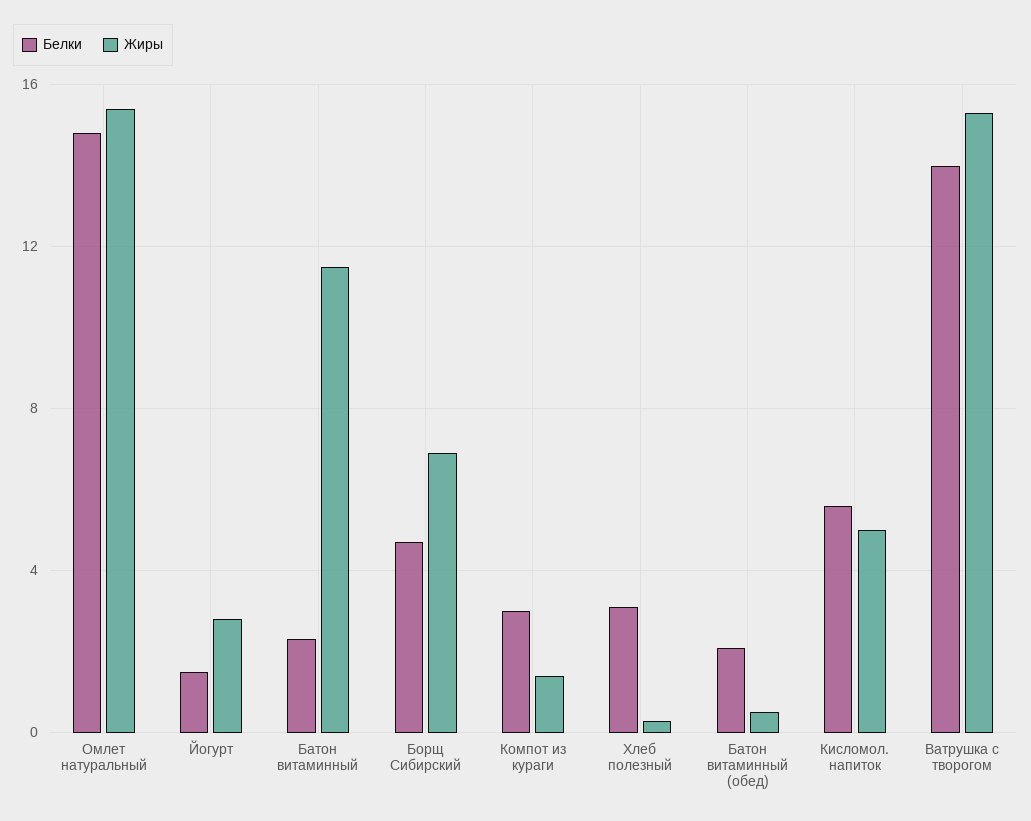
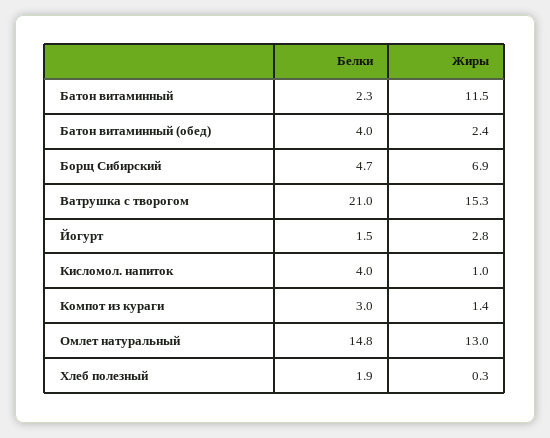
Жиры, Омлет натуральный: 15.5 -> 13
Белки, Хлеб полезный: 3 -> 1.9
Белки, Батон витаминный (обед): 2 -> 4
Жиры, Батон витаминный (обед): 0.5 -> 2.4
Белки, Кисломол. напиток: 5.5 -> 4
Жиры, Кисломол. напиток: 5 -> 1
Белки, Ватрушка с творогом: 14 -> 21

